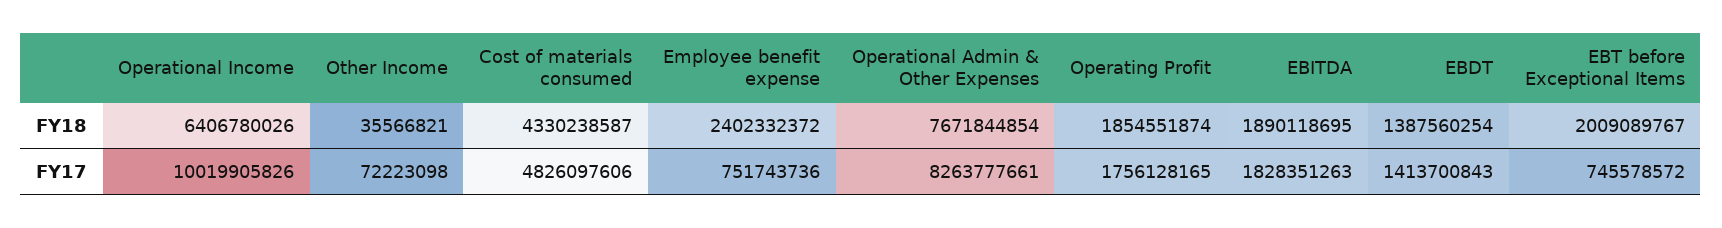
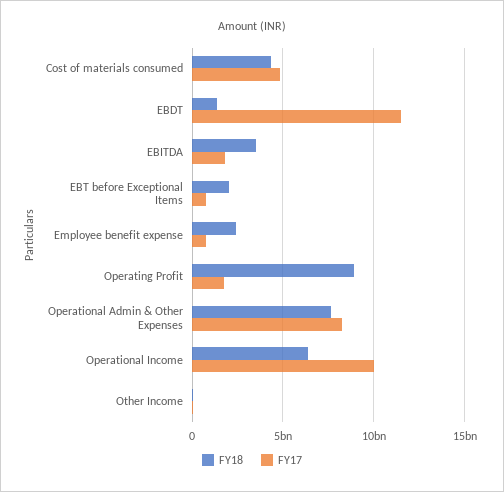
FY18, Operating Profit: 1854551874 -> 9000000000
FY18, EBITDA: 1890118695 -> 3500000000
FY17, EBDT: 1413700843 -> 11500000000

